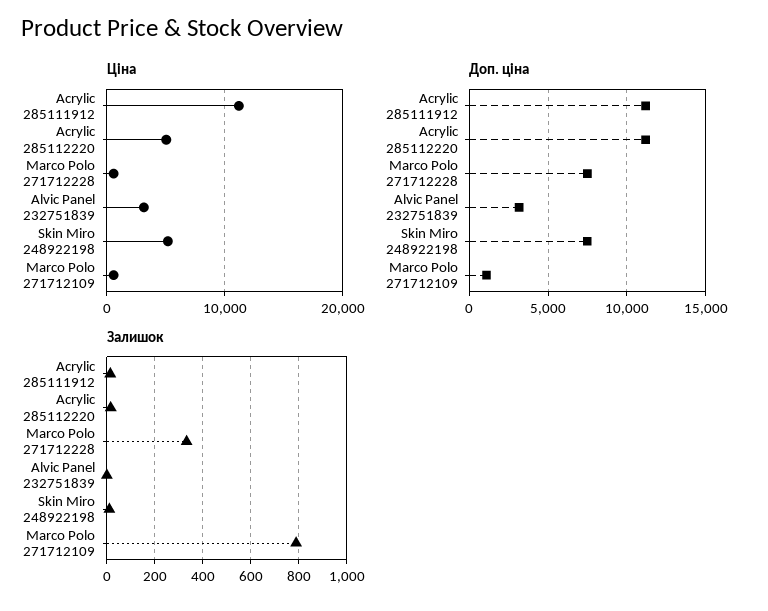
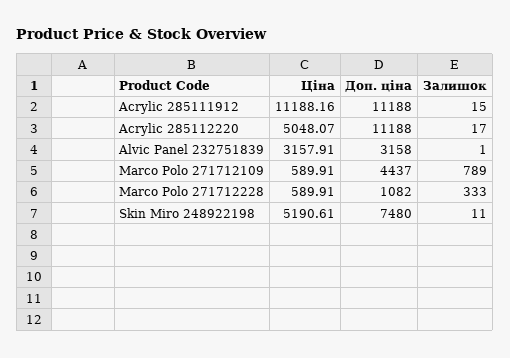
Доп. ціна, Marco Polo 271712228: 7500 -> 1082
Доп. ціна, Marco Polo 271712109: 1000 -> 4437

